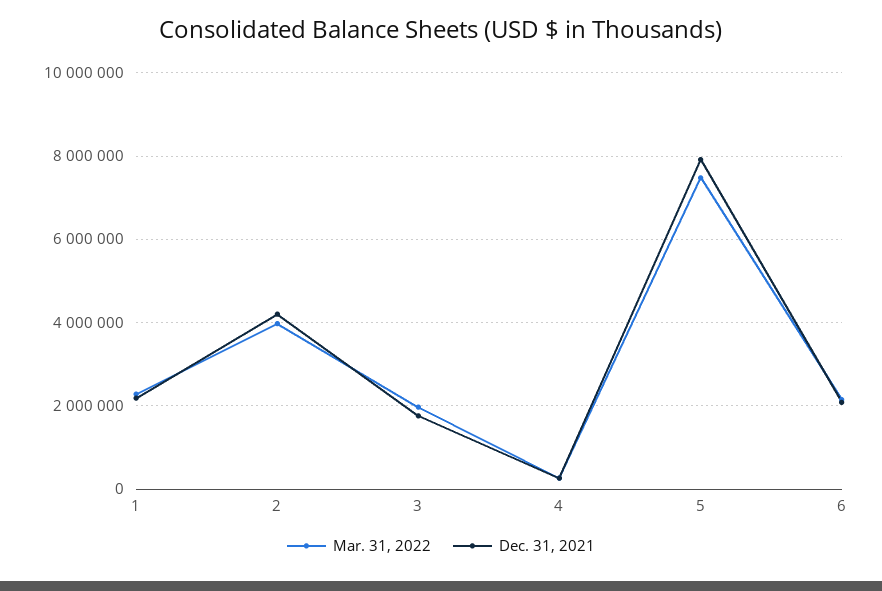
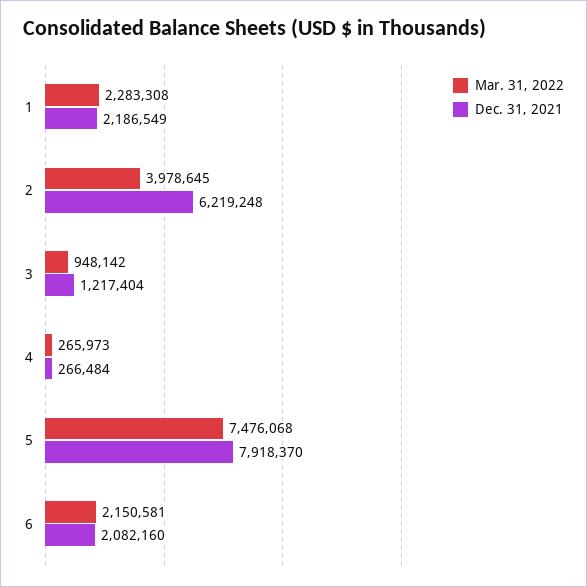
Dec. 31, 2021, 2: 4200000 -> 6219248
Mar. 31, 2022, 3: 2000000 -> 948142
Dec. 31, 2021, 3: 1800000 -> 1217404

